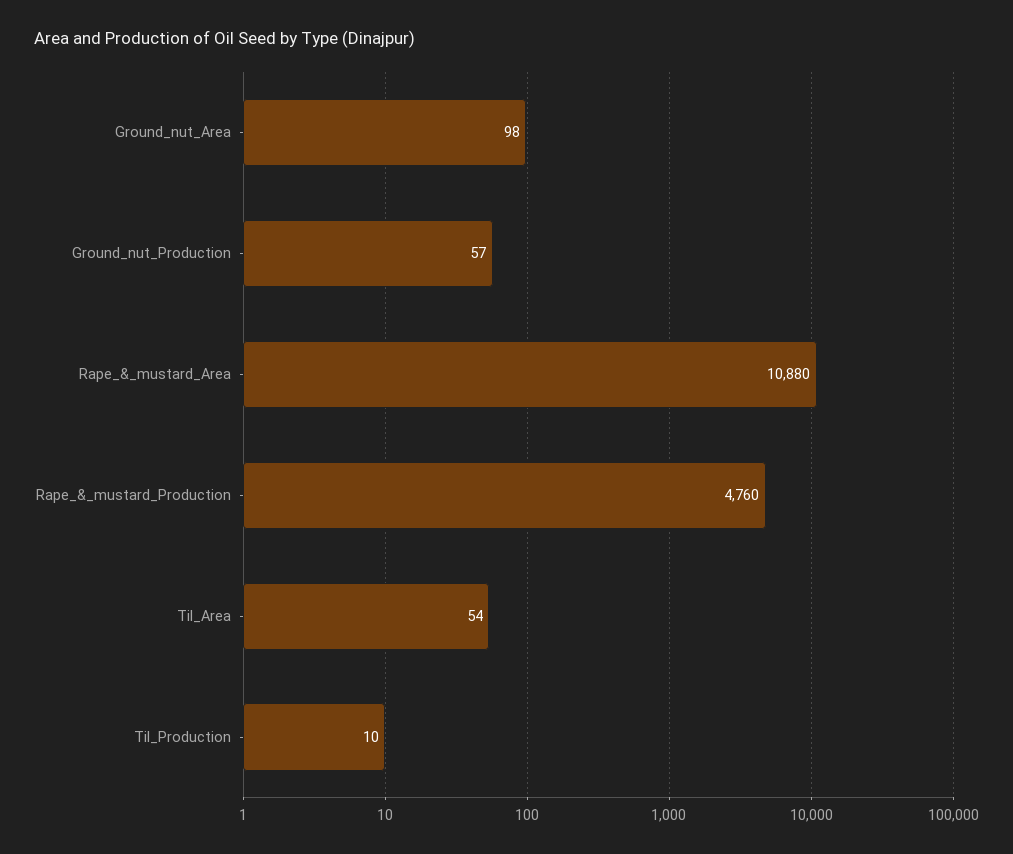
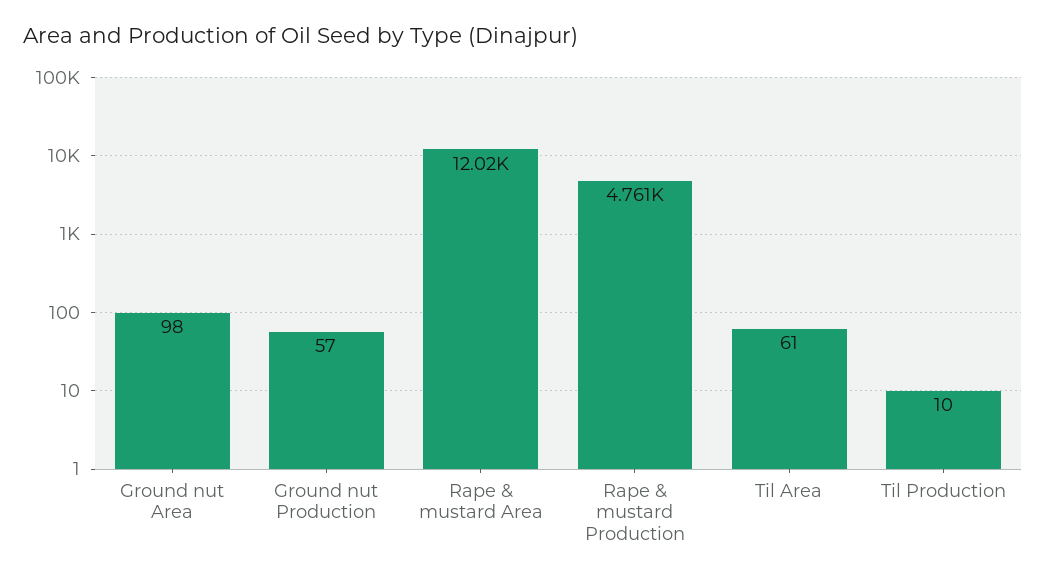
Rape_&_mustard_Area: 10880 -> 12020
Rape_&_mustard_Production: 4760 -> 4761
Til_Area: 54 -> 61

